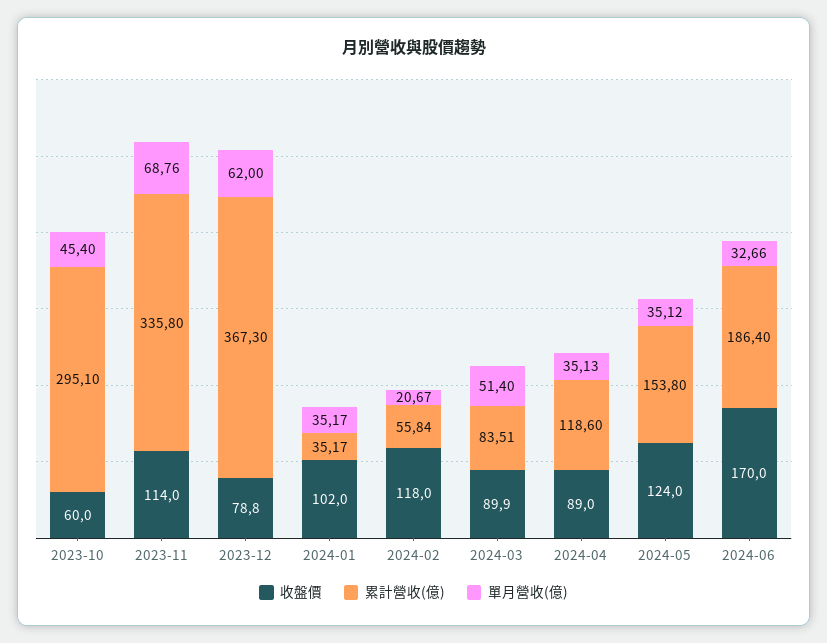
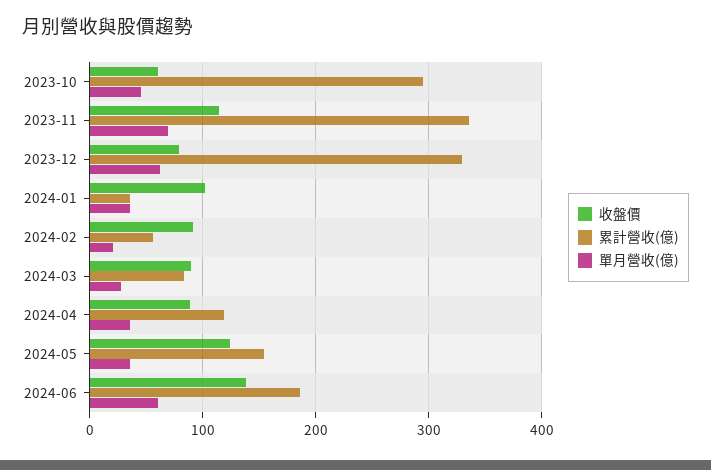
累計營收(億), 2023-12: 367.3 -> 330
收盤價, 2024-02: 118 -> 90
單月營收(億), 2024-03: 51.4 -> 30
收盤價, 2024-06: 170 -> 140
單月營收(億), 2024-06: 32.66 -> 60

